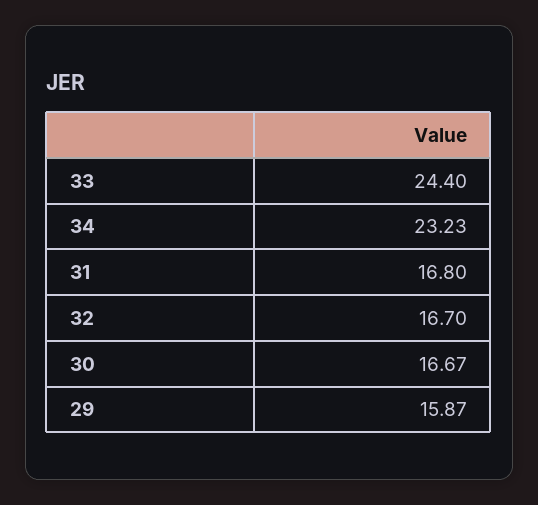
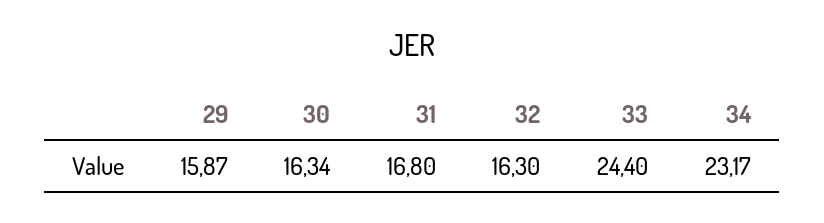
34: 23.23 -> 23.17
32: 16.7 -> 16.3
30: 16.67 -> 16.34

